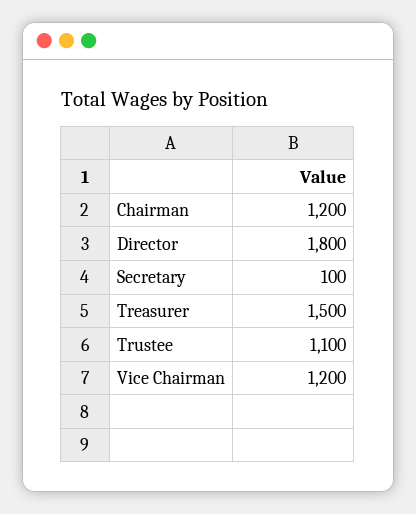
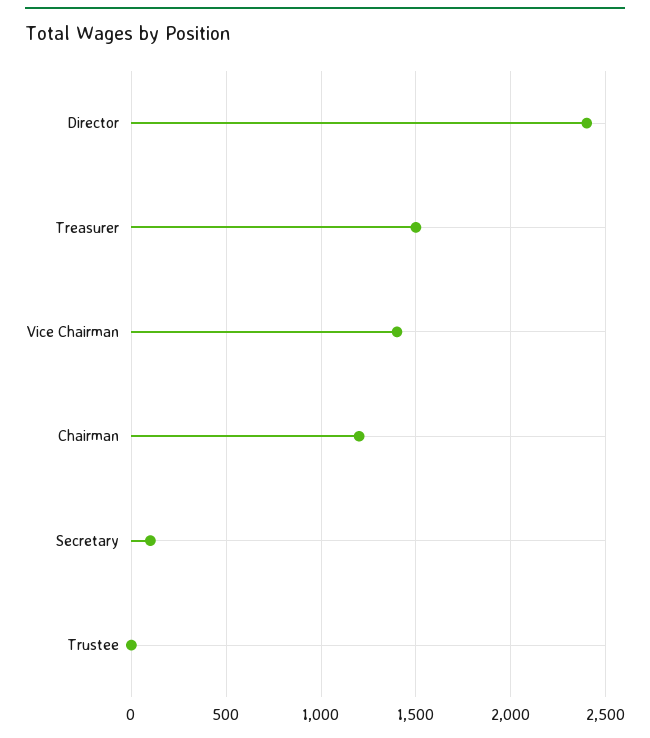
Director: 1800 -> 2400
Trustee: 1100 -> 0
Vice Chairman: 1200 -> 1400

